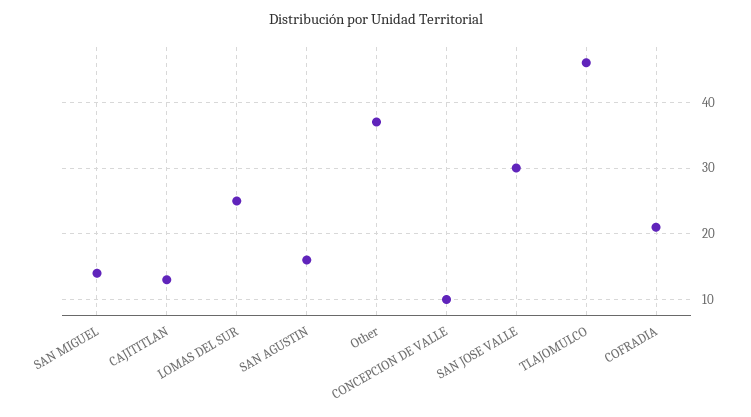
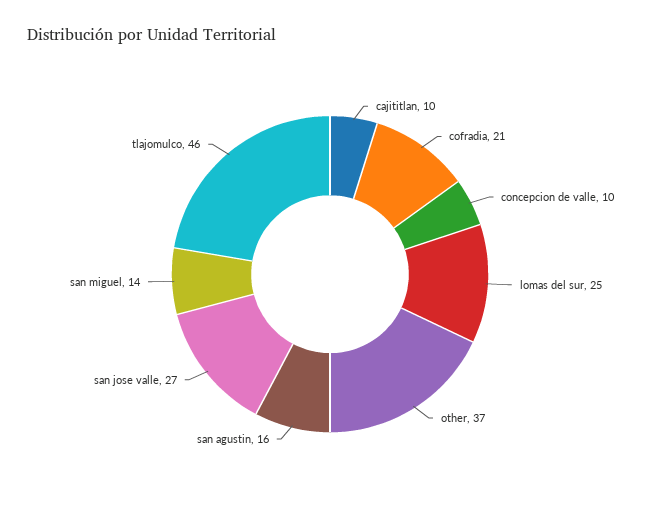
CAJITITLAN: 13 -> 10
SAN JOSE VALLE: 30 -> 27

